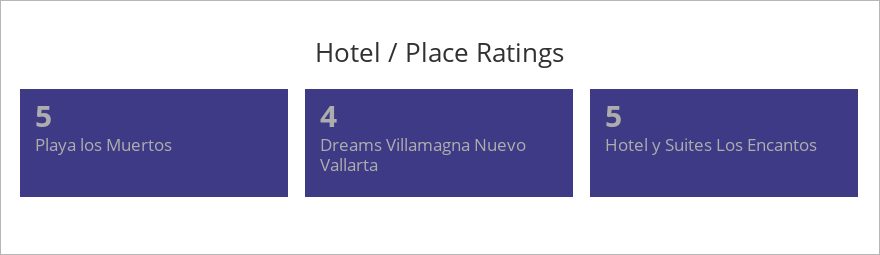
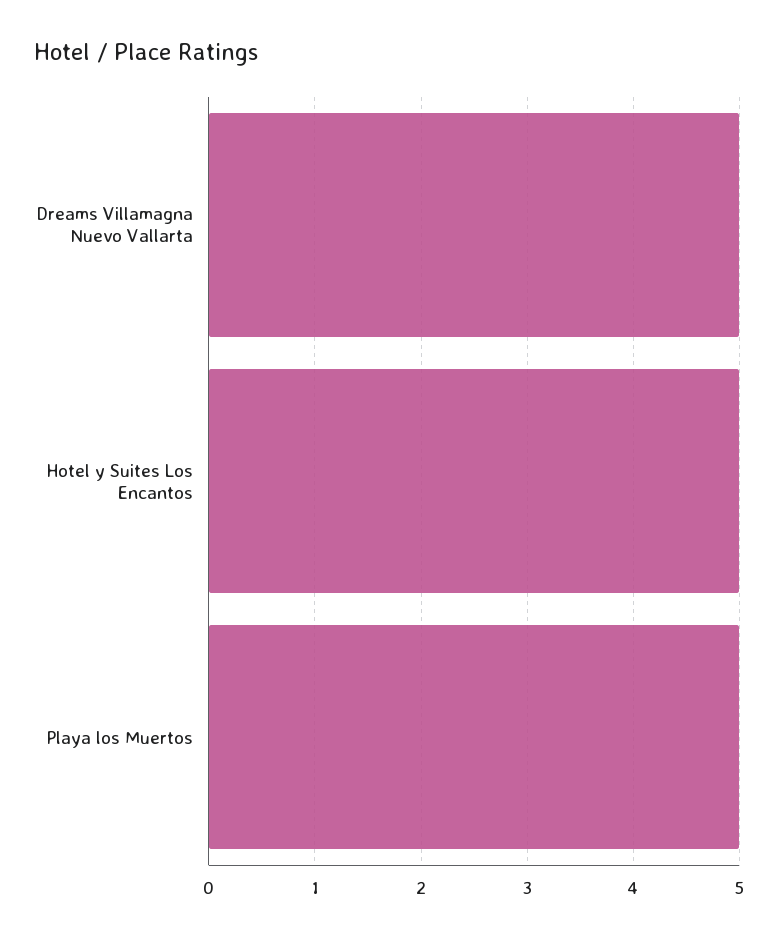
Dreams Villamagna Nuevo Vallarta: 4 -> 5

